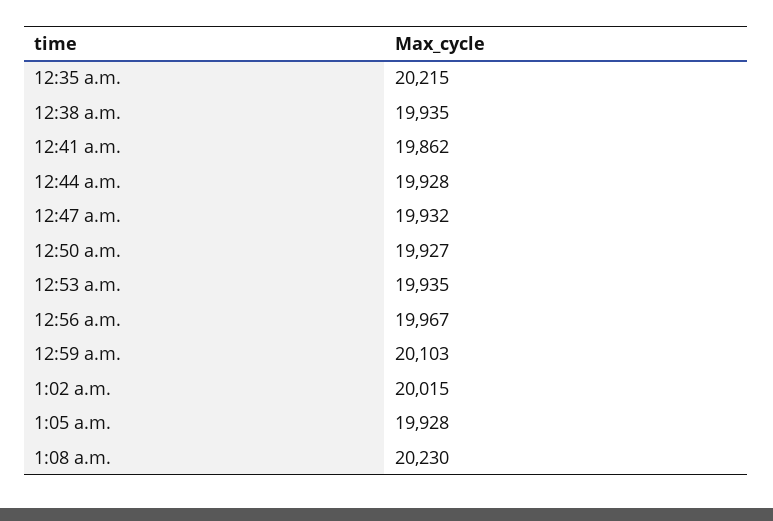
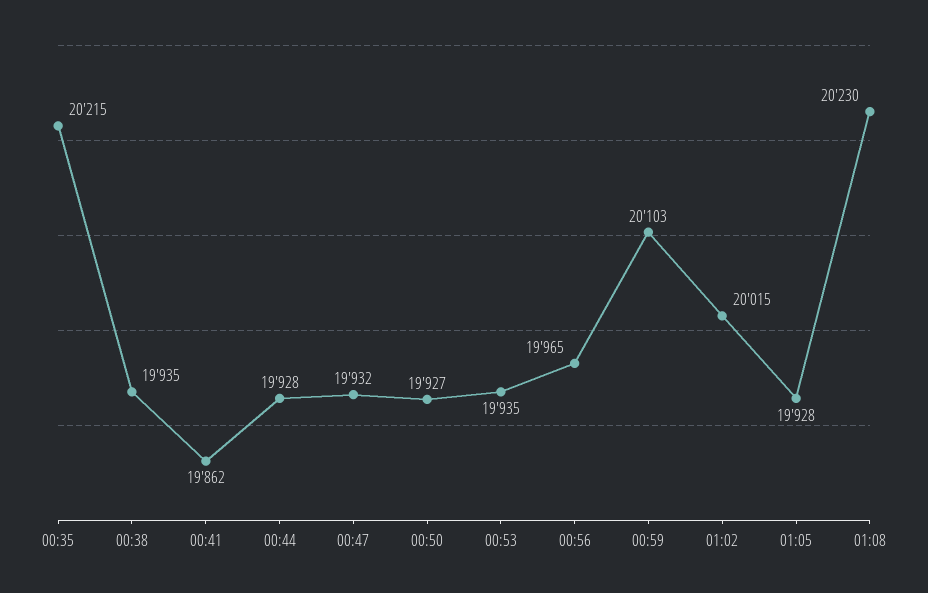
12:56 a.m.: 19967 -> 19965

